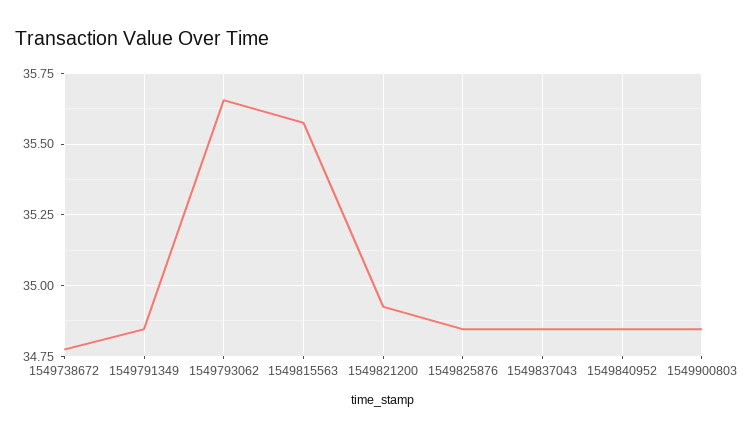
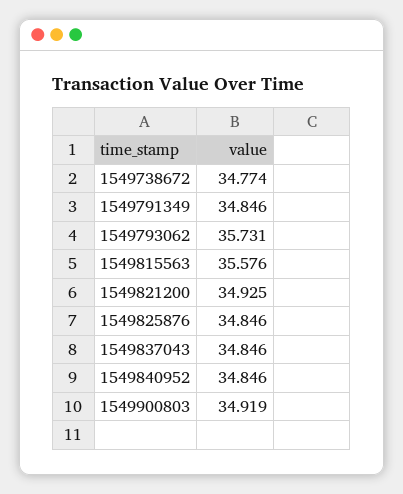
1549793062: 35.65 -> 35.731
1549900803: 34.85 -> 34.919

